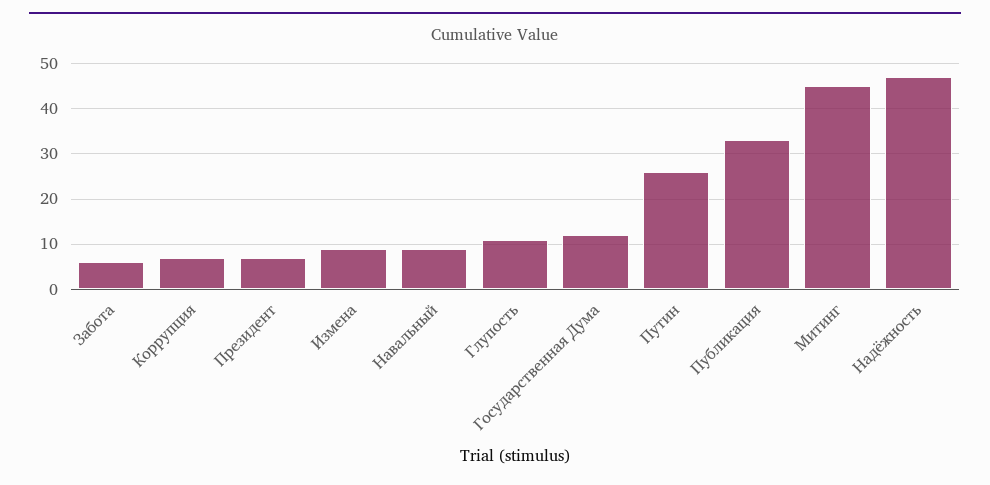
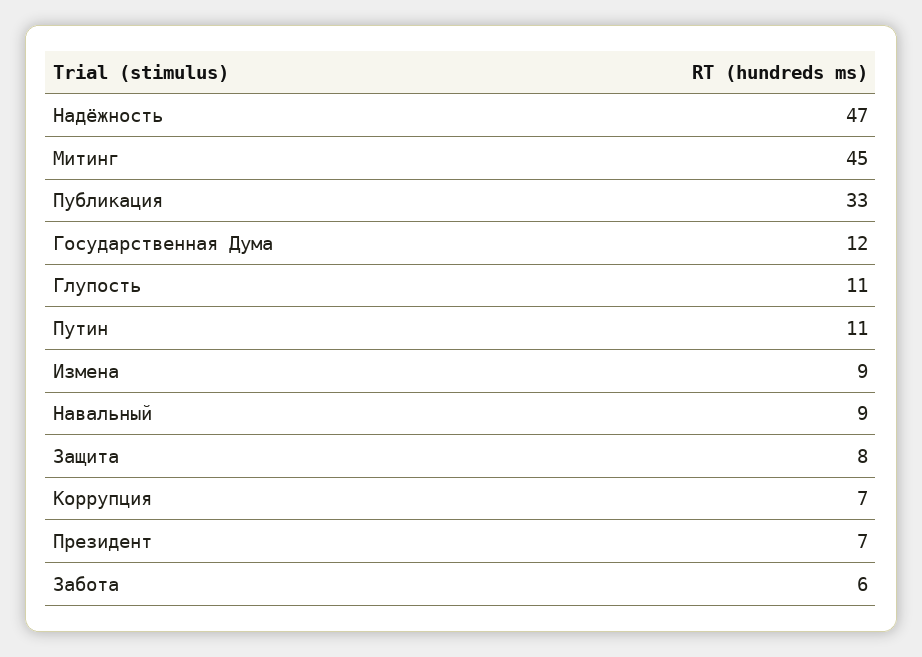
Путин: 25 -> 11
Защита: none -> 8

